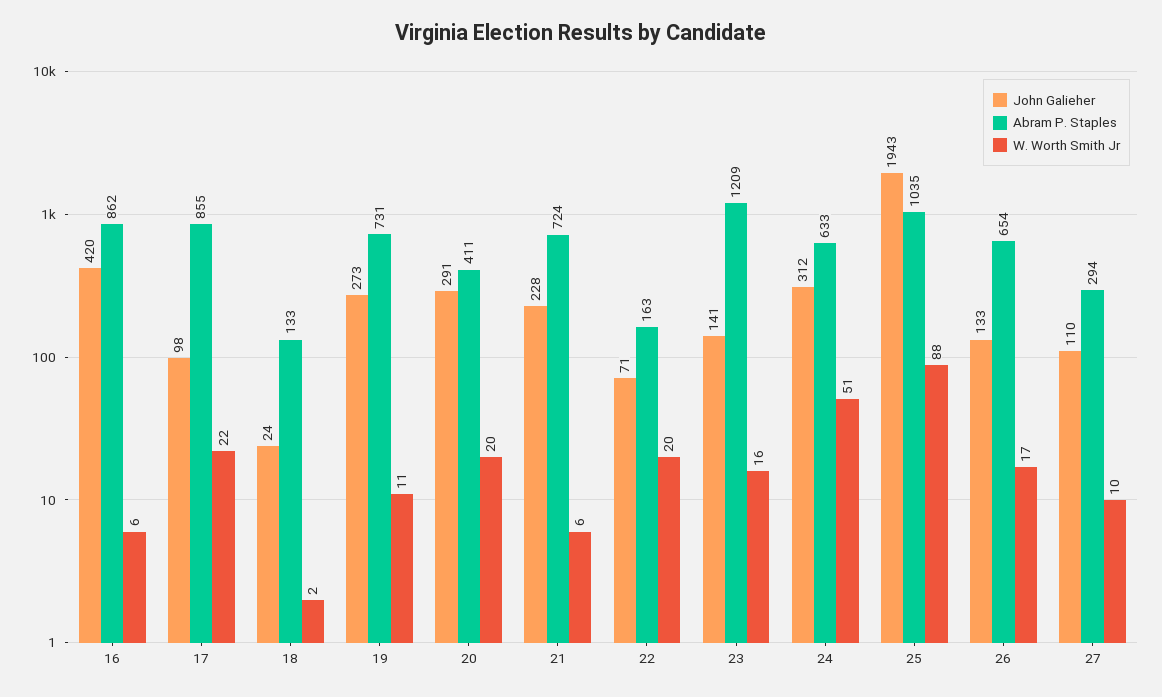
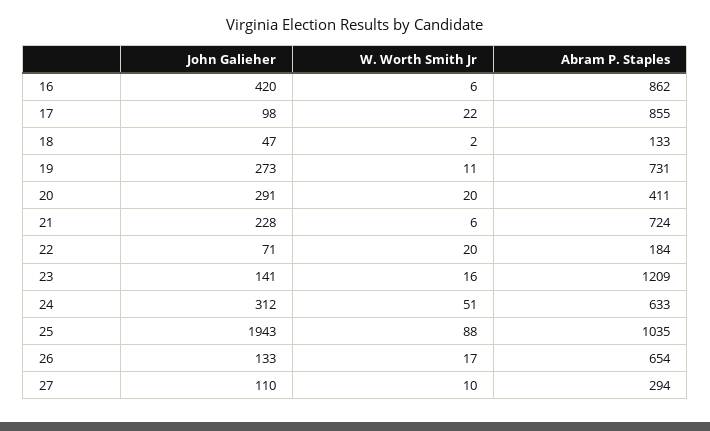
John Galieher, 18: 24 -> 47
Abram P. Staples, 22: 163 -> 184

